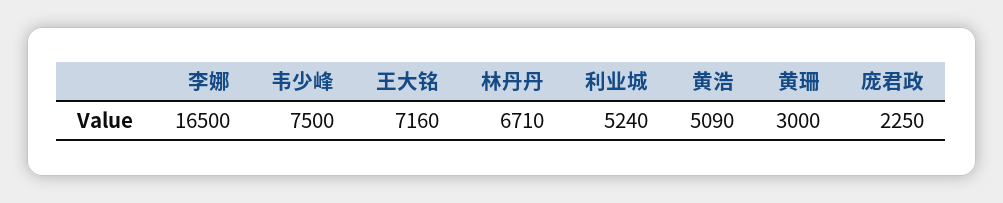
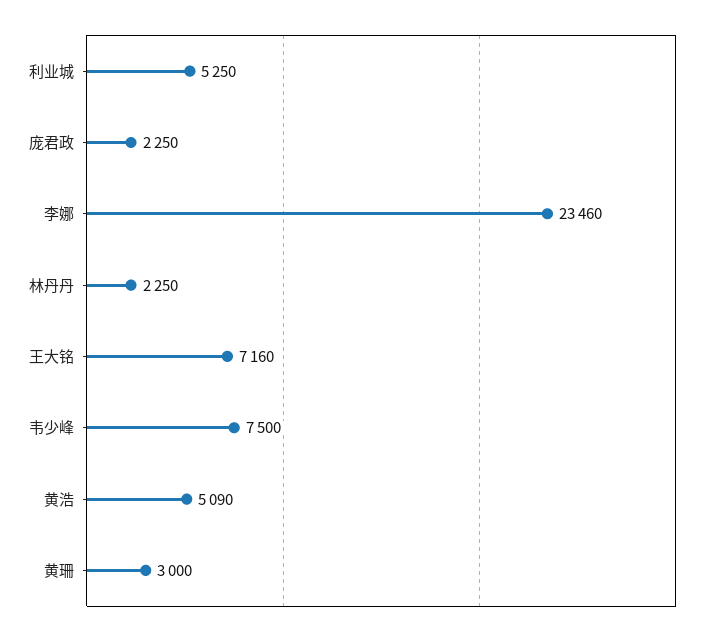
李娜: 16500 -> 23460
林丹丹: 6710 -> 2250
利业城: 5240 -> 5250

